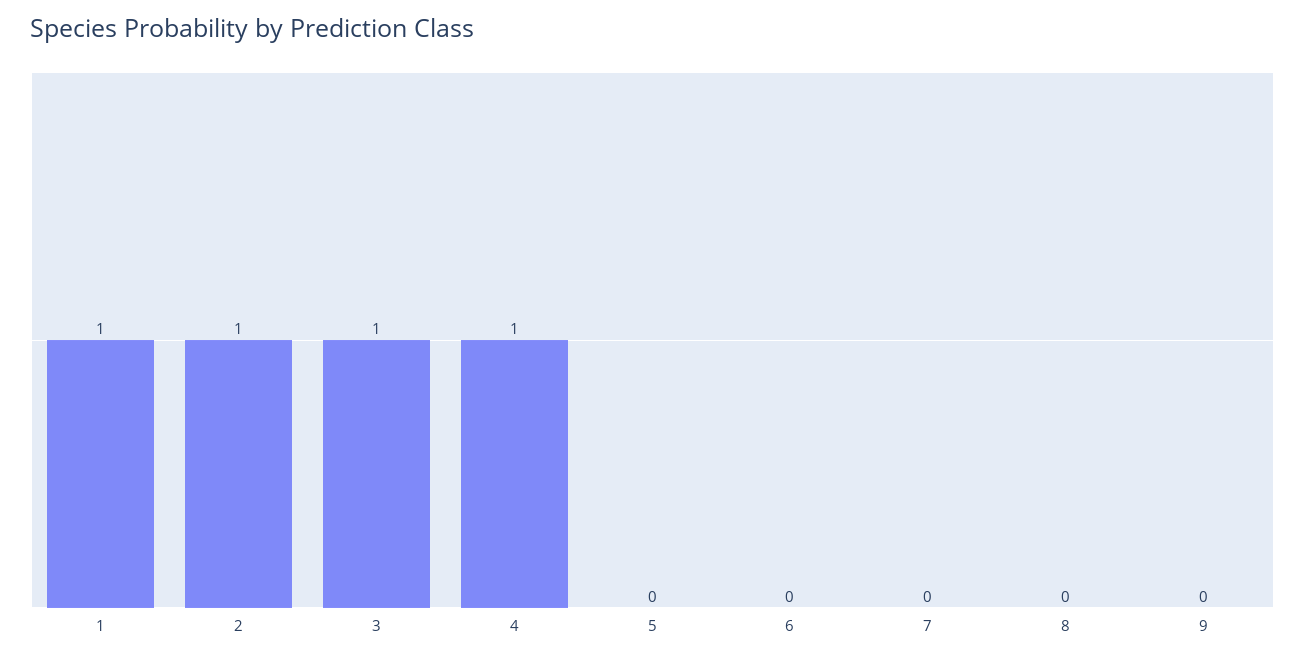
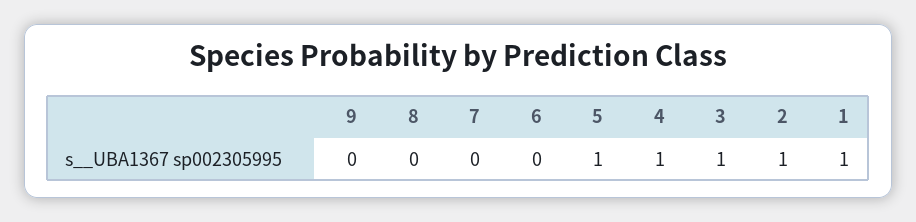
5: 0 -> 1

